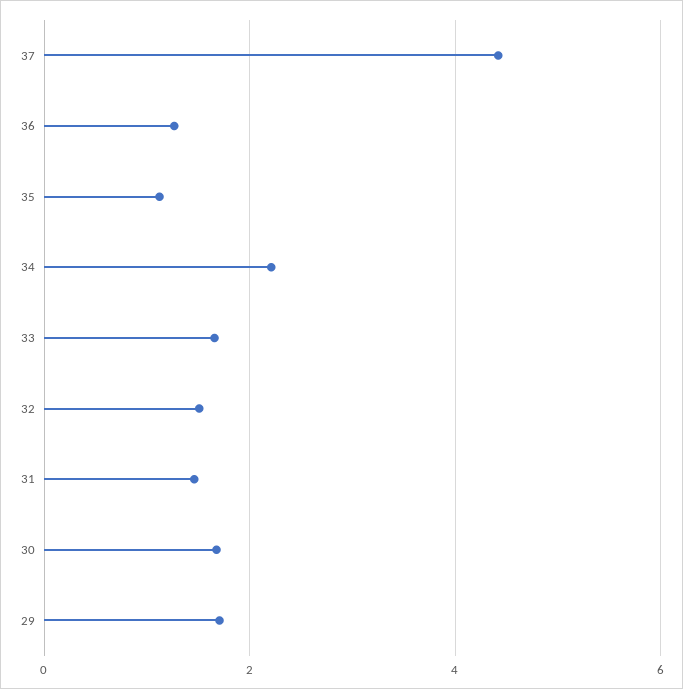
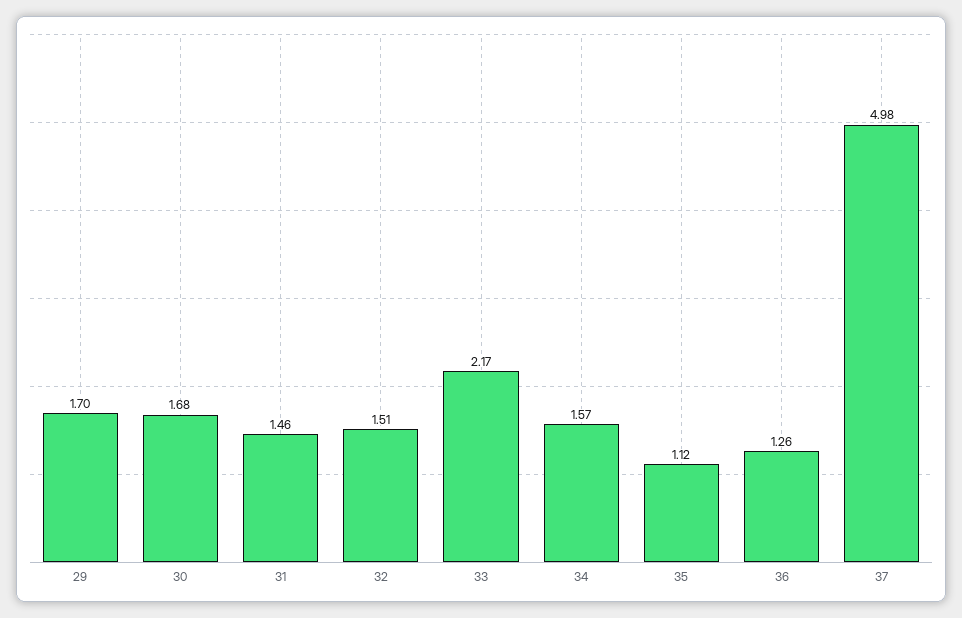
37: 4.4 -> 4.98
34: 2.2 -> 1.57
33: 1.6 -> 2.17

